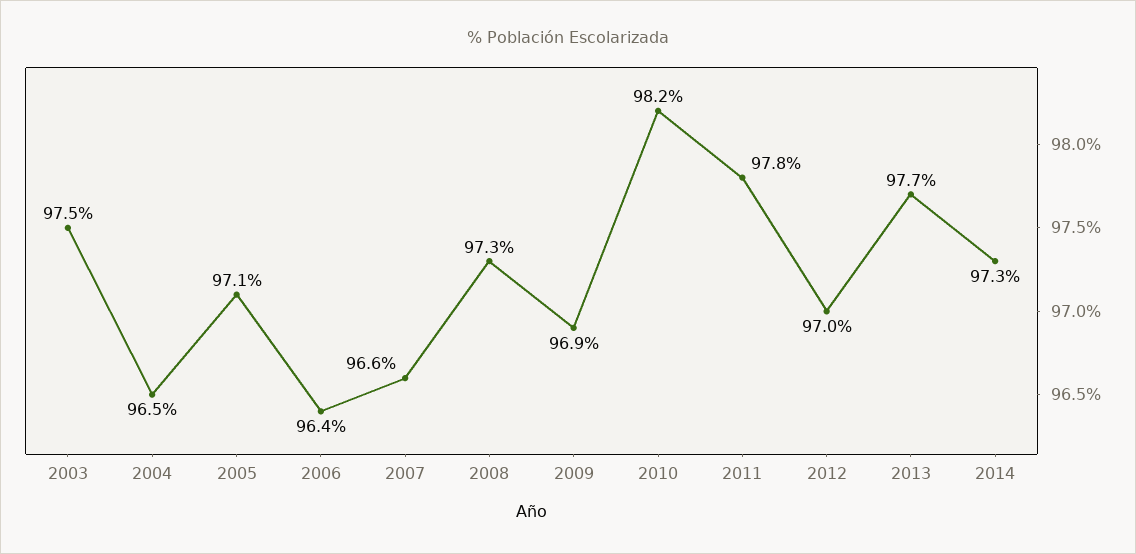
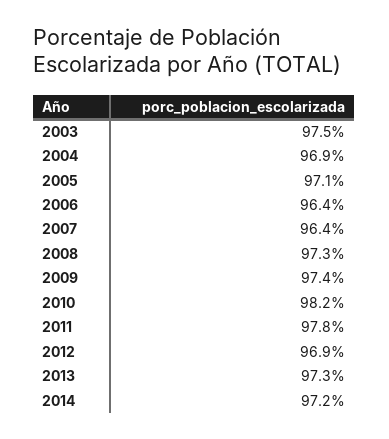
2004: 96.5 -> 96.9
2007: 96.6 -> 96.4
2009: 96.9 -> 97.4
2012: 97 -> 96.9
2013: 97.7 -> 97.3
2014: 97.3 -> 97.2

